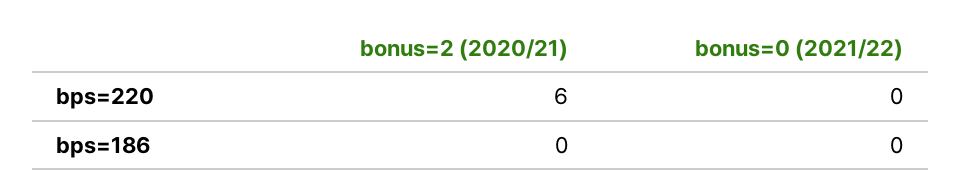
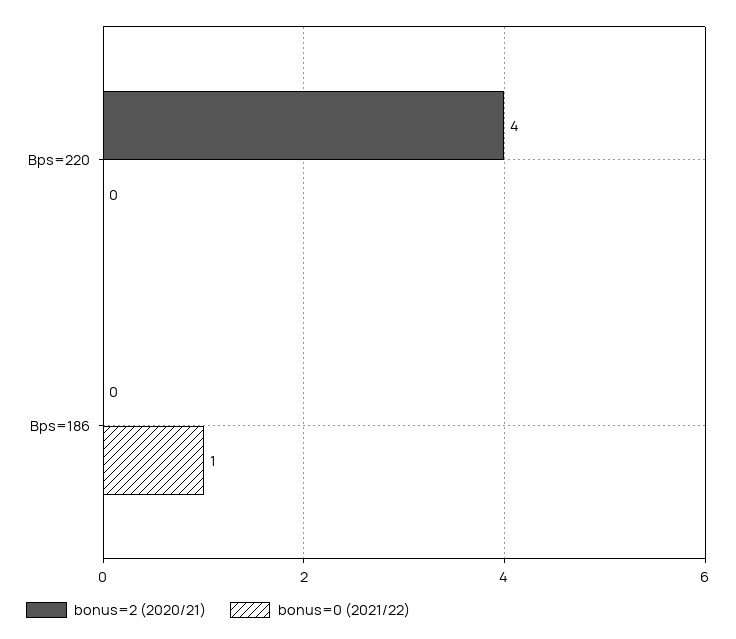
bonus=2 (2020/21), bps=220: 6 -> 4
bonus=0 (2021/22), bps=186: 0 -> 1

